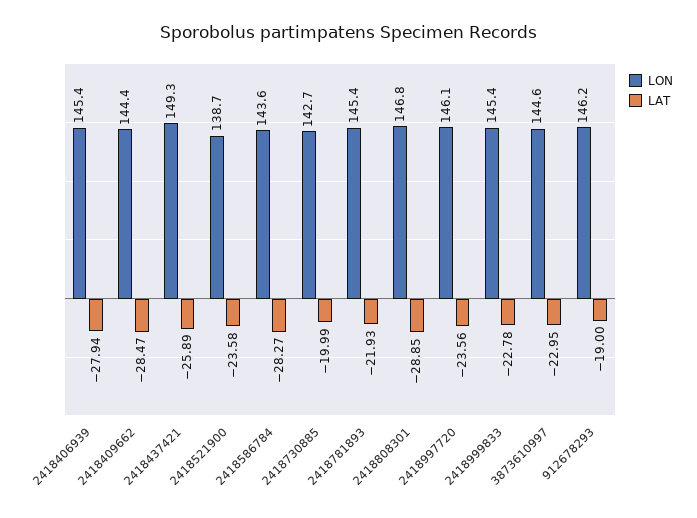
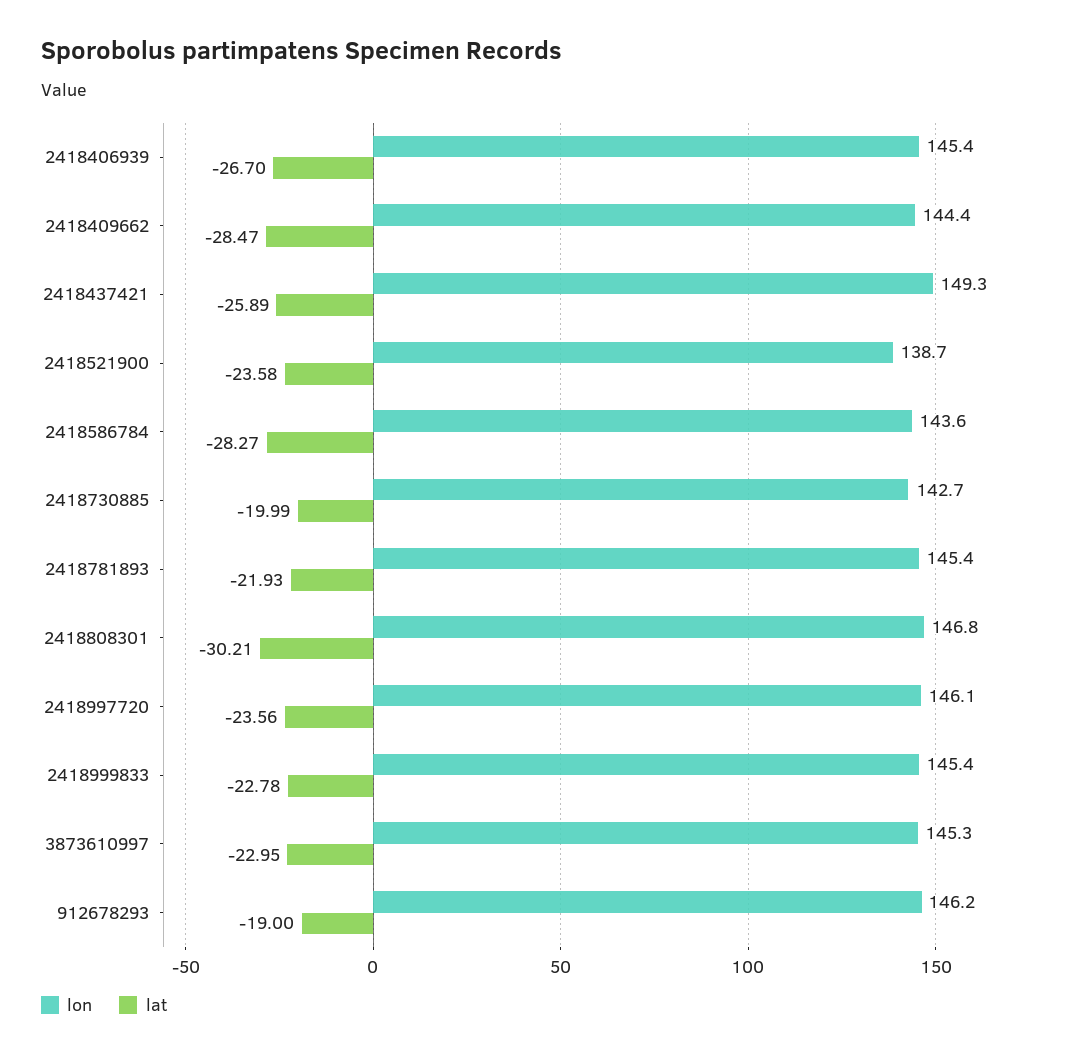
LAT, 2418406939: -27.94 -> -26.7
LAT, 2418808301: -28.85 -> -30.21
LON, 3873610997: 144.6 -> 145.3

